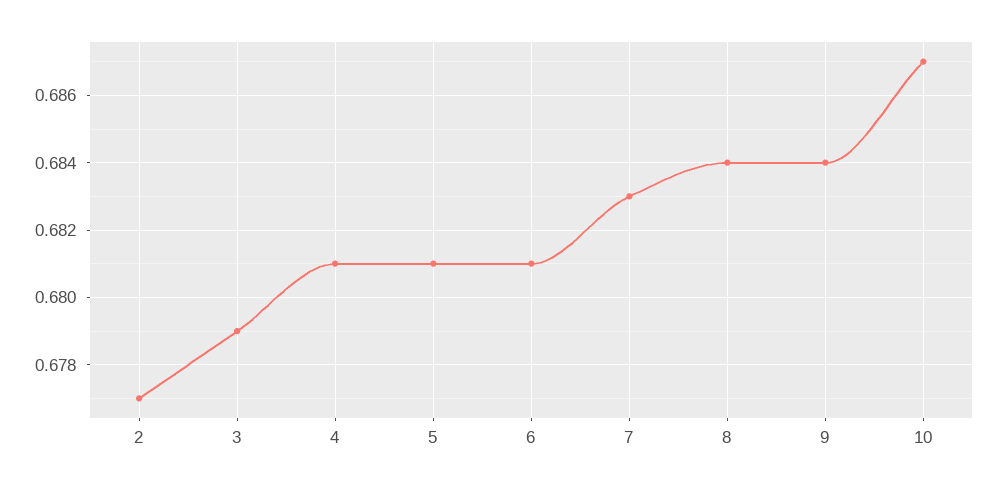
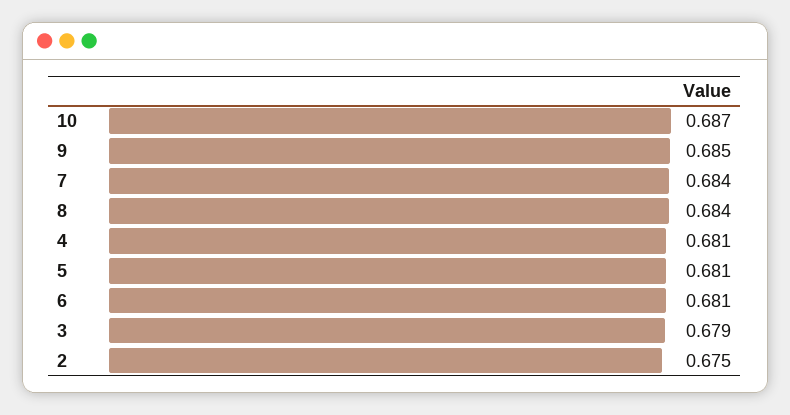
2: 0.677 -> 0.675
7: 0.683 -> 0.684
9: 0.684 -> 0.685

